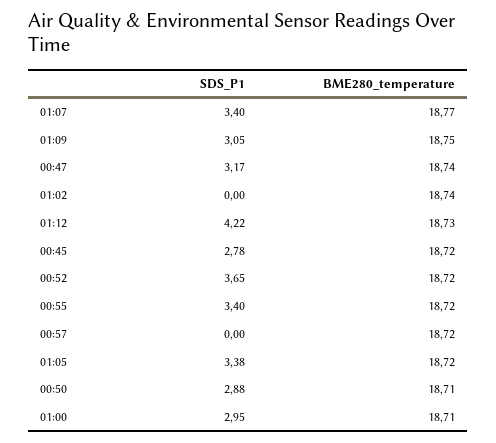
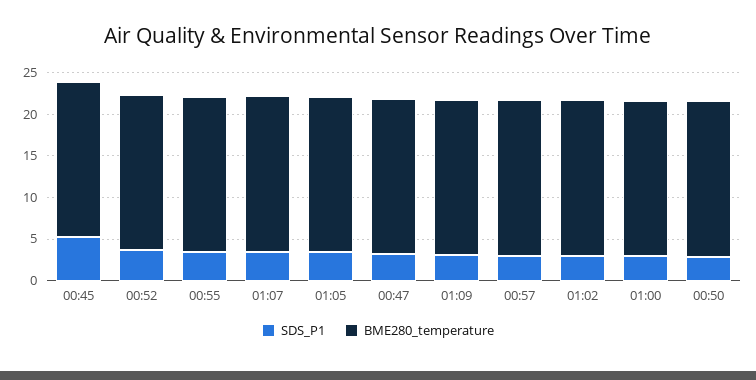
SDS_P1, 01:02: 0 -> 3
SDS_P1, 01:12: 4.22 -> none
BME280_temperature, 01:12: 18.73 -> none
SDS_P1, 00:45: 2.78 -> 5
SDS_P1, 00:57: 0 -> 3

